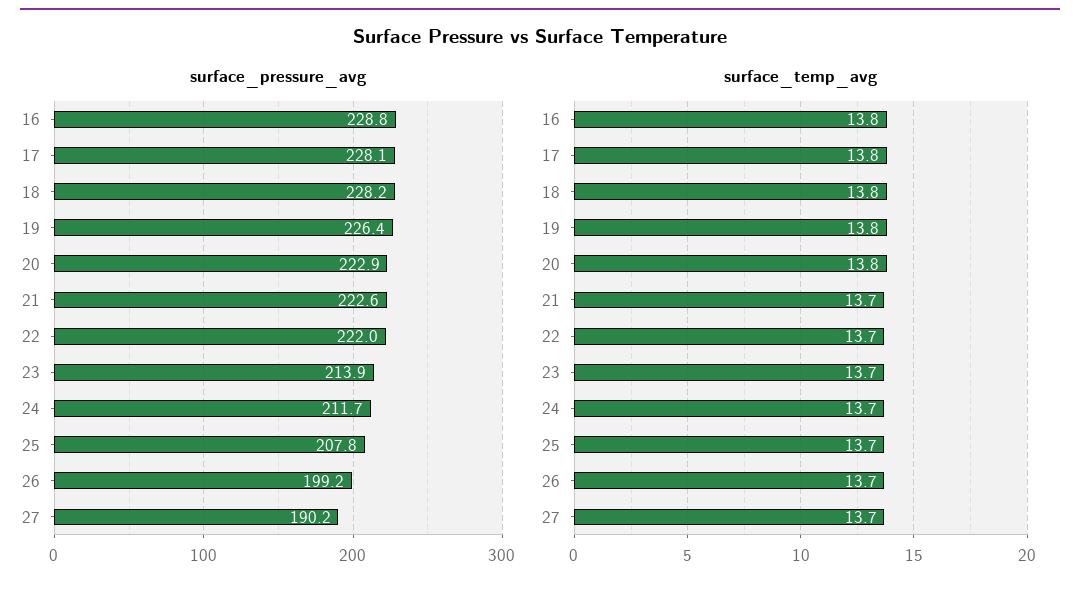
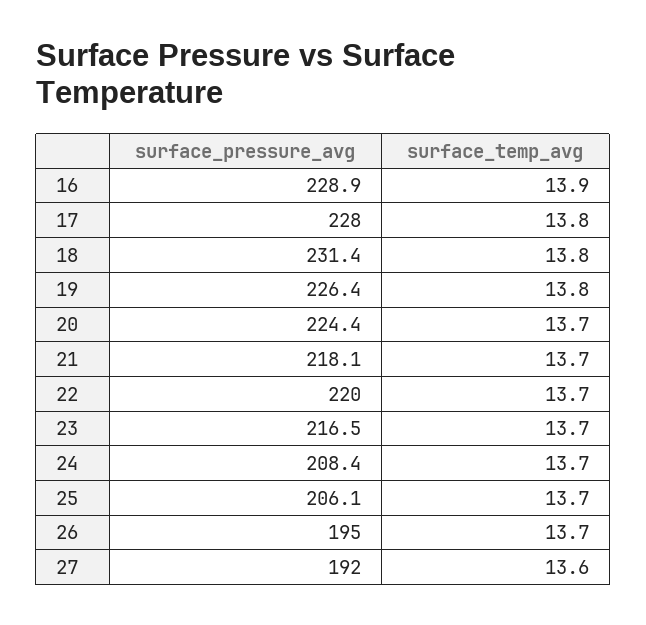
surface_pressure_avg, 16: 228.8 -> 228.9
surface_pressure_avg, 17: 228.1 -> 228
surface_pressure_avg, 18: 228.2 -> 231.4
surface_pressure_avg, 20: 222.9 -> 224.4
surface_pressure_avg, 21: 222.6 -> 218.1
surface_pressure_avg, 22: 222 -> 220
surface_pressure_avg, 23: 213.9 -> 216.5
surface_pressure_avg, 24: 211.7 -> 208.4
surface_pressure_avg, 25: 207.8 -> 206.1
surface_pressure_avg, 26: 199.2 -> 195
surface_pressure_avg, 27: 190.2 -> 192
surface_temp_avg, 16: 13.8 -> 13.9
surface_temp_avg, 20: 13.8 -> 13.7
surface_temp_avg, 27: 13.7 -> 13.6

